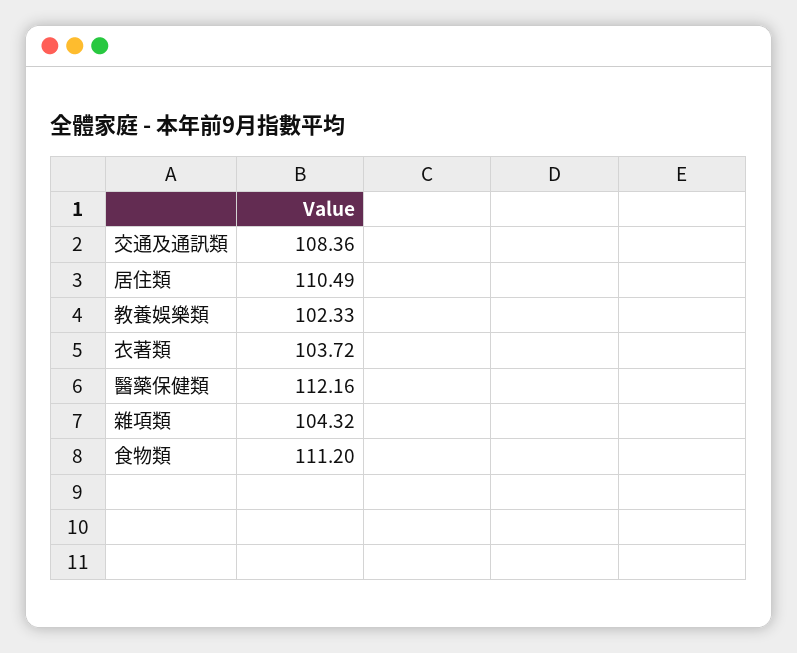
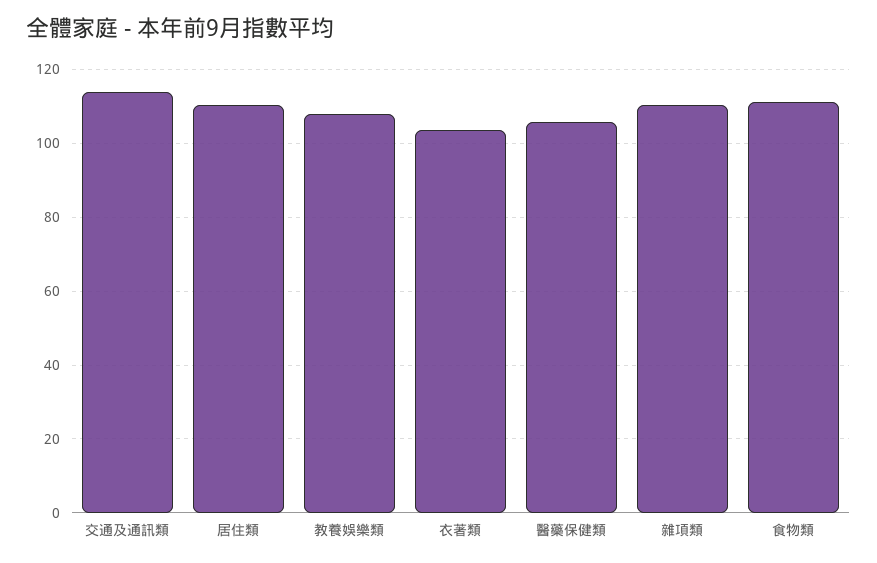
交通及通訊類: 108.36 -> 114
教養娛樂類: 102.33 -> 108
醫藥保健類: 112.16 -> 106
雜項類: 104.32 -> 110

